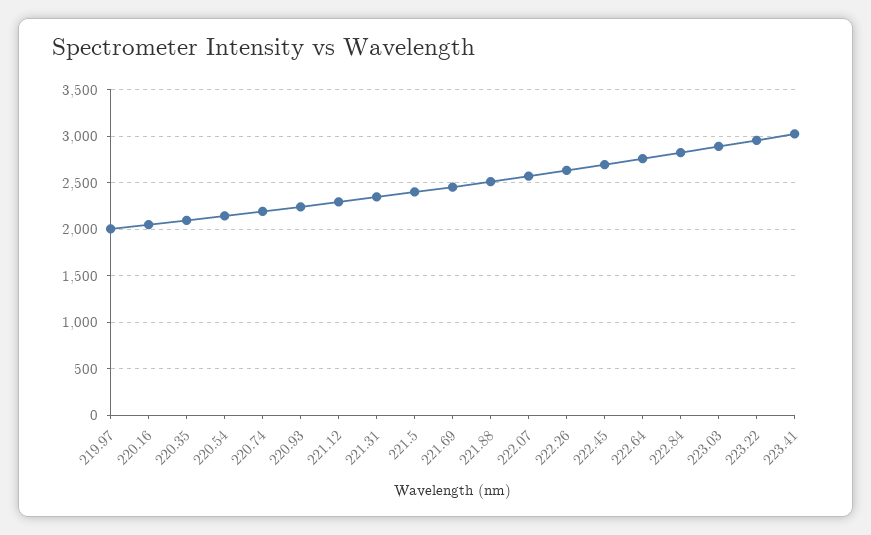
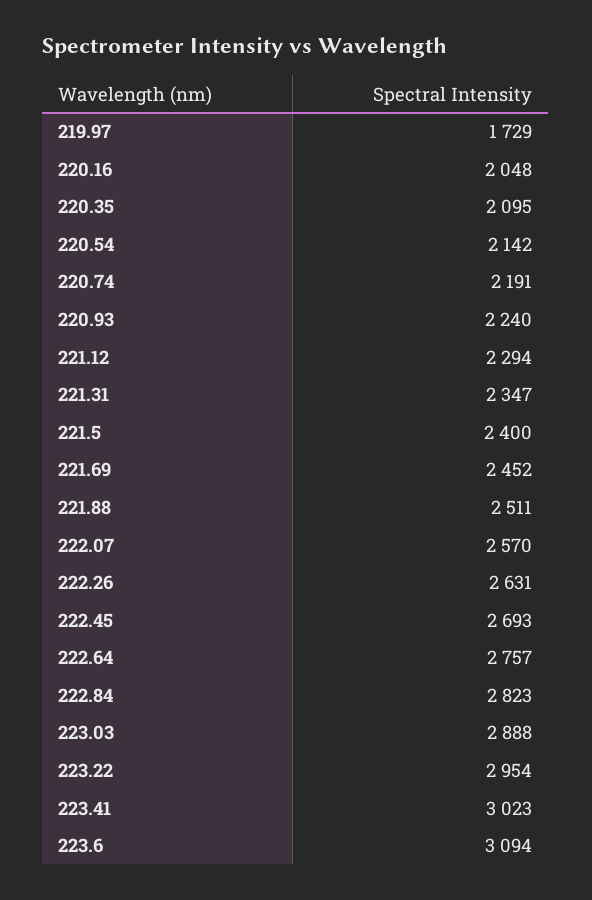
219.97: 2000 -> 1729
223.6: none -> 3094

